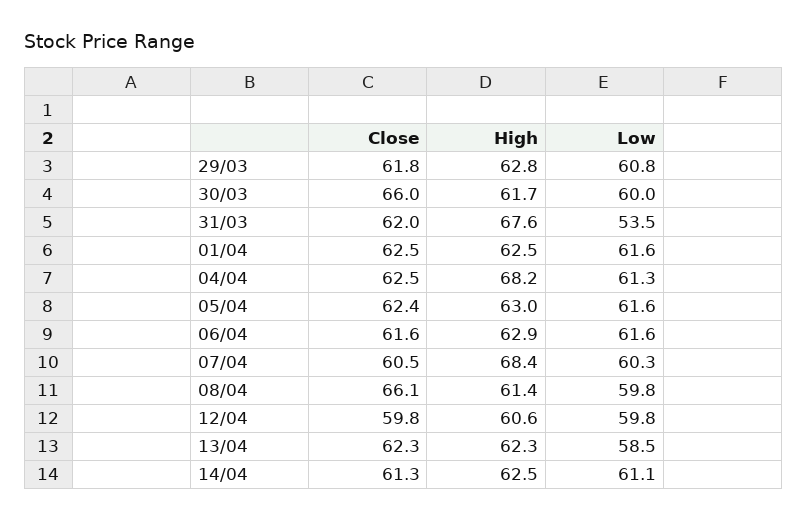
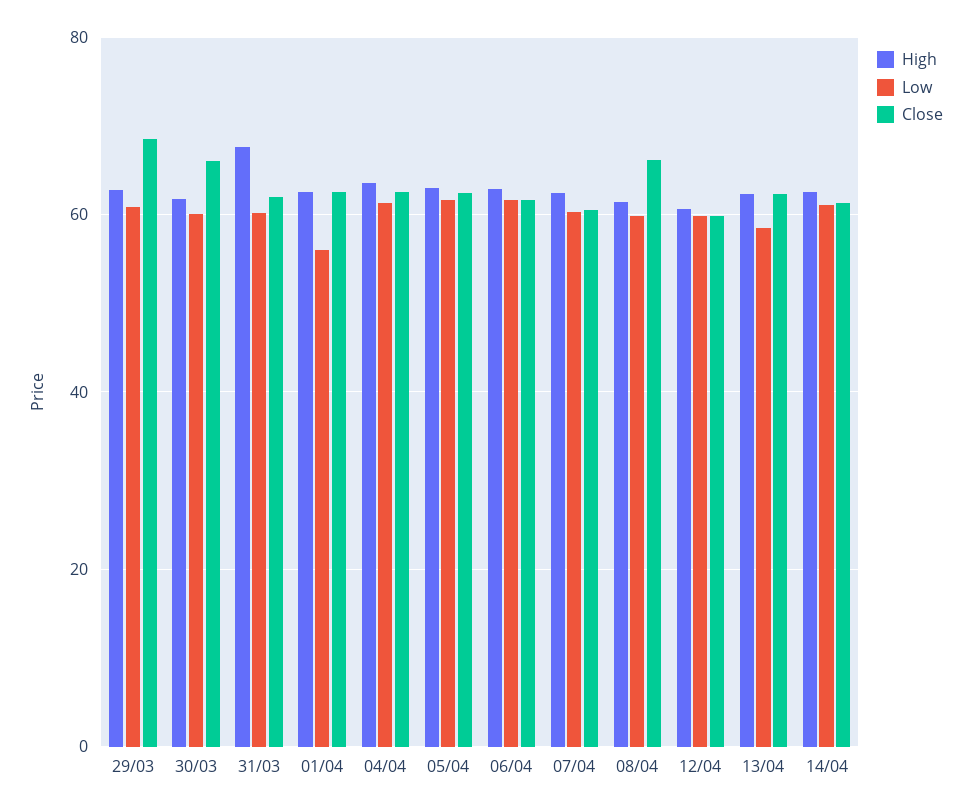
Close, 29/03: 61.8 -> 68
Low, 31/03: 53.5 -> 60
Low, 01/04: 61.6 -> 56
High, 04/04: 68.2 -> 64
High, 07/04: 68.4 -> 62

